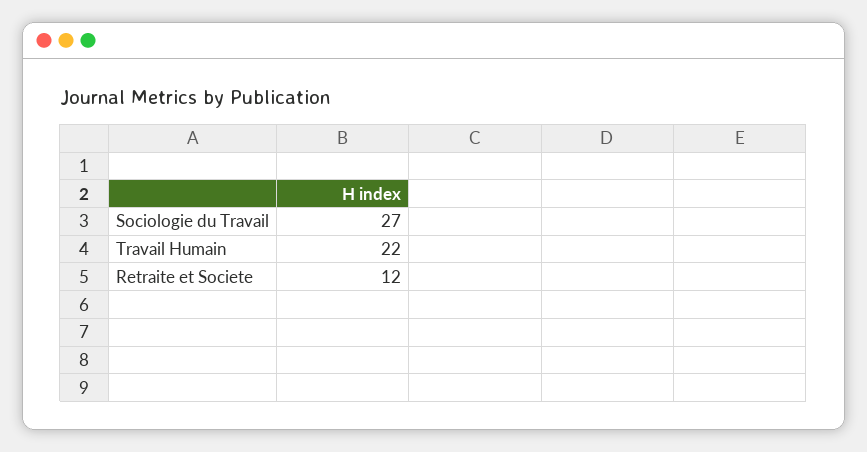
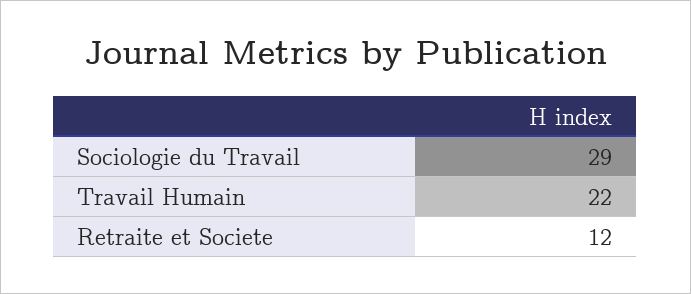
Sociologie du Travail: 27 -> 29

